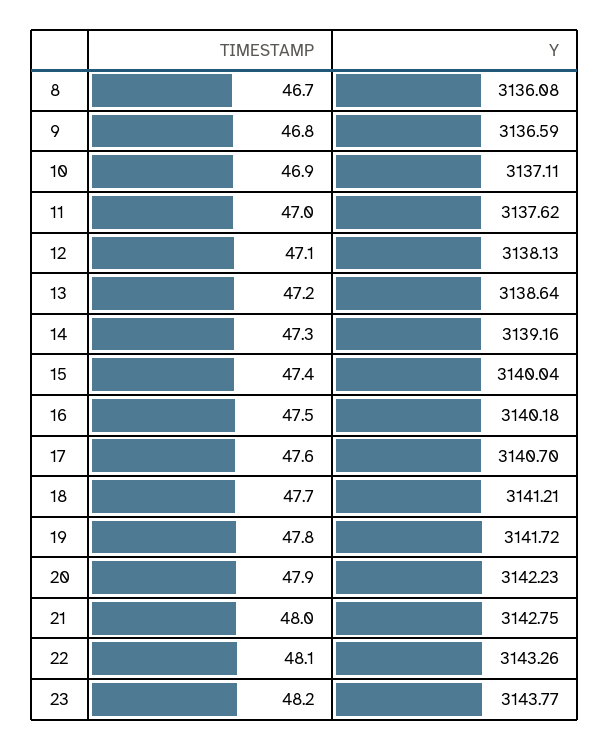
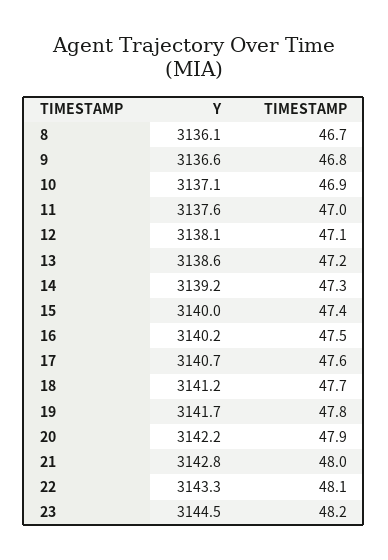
Y, 23: 3143.77 -> 3144.5

